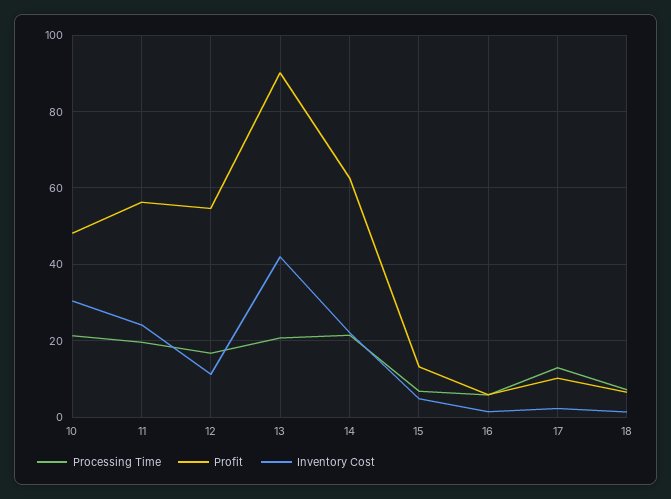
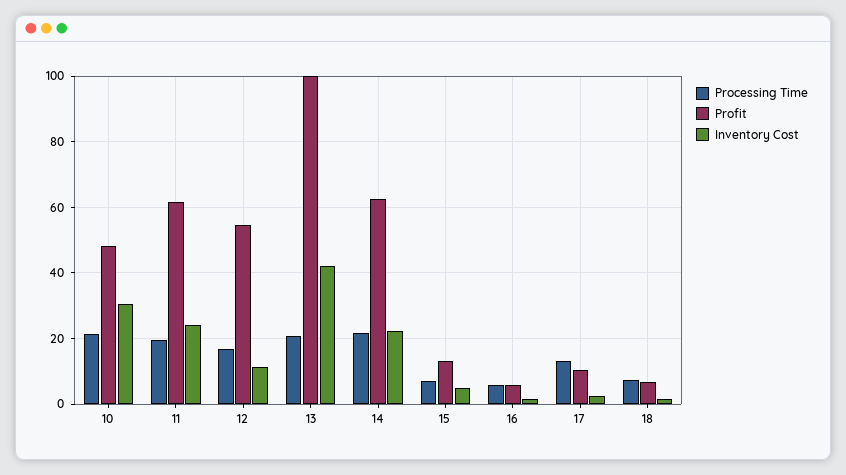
Profit, 11: 56 -> 62
Profit, 13: 90 -> 100

